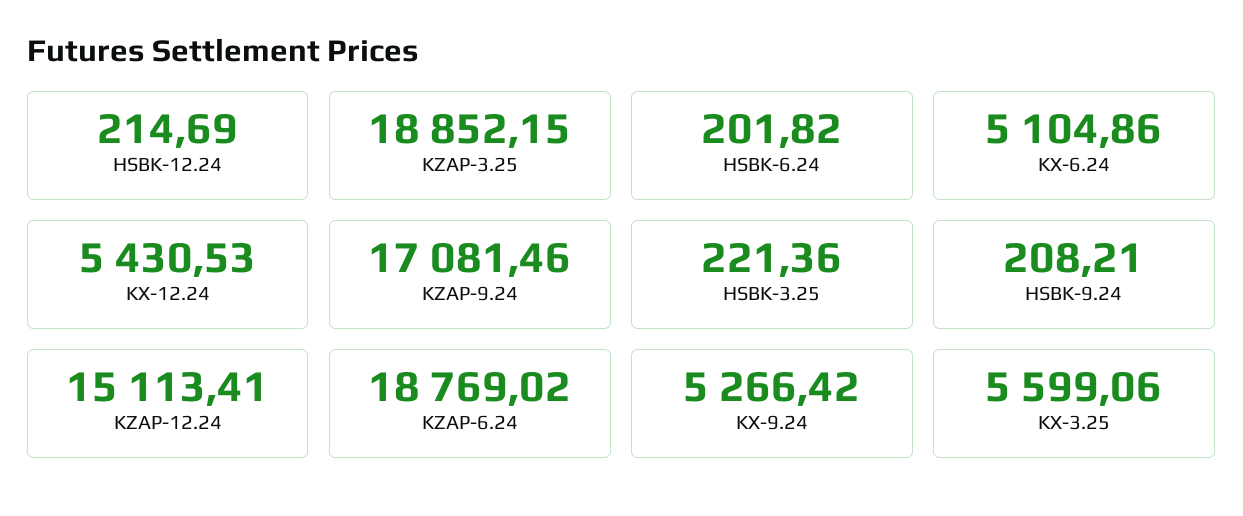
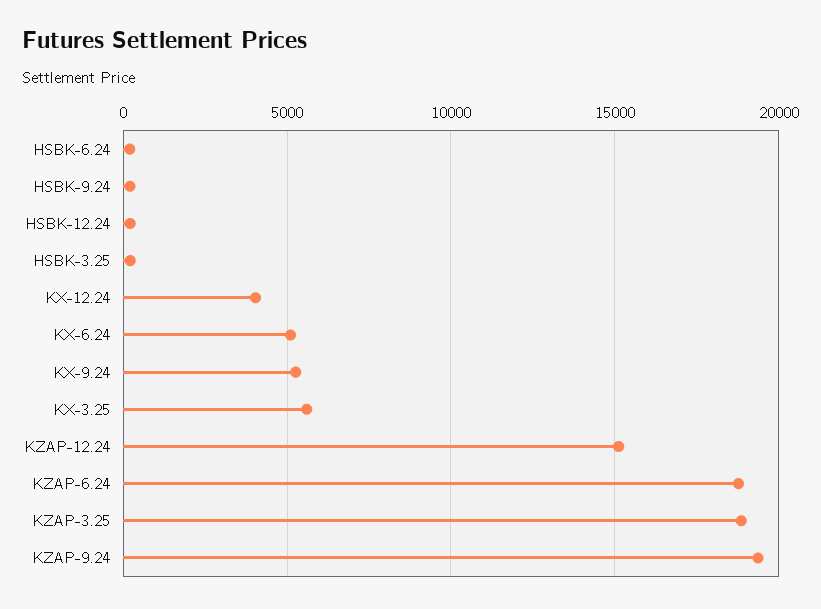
KX-12.24: 5430.53 -> 4000
KZAP-9.24: 17081.46 -> 19500

